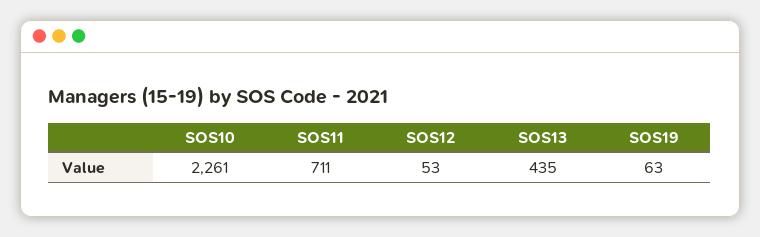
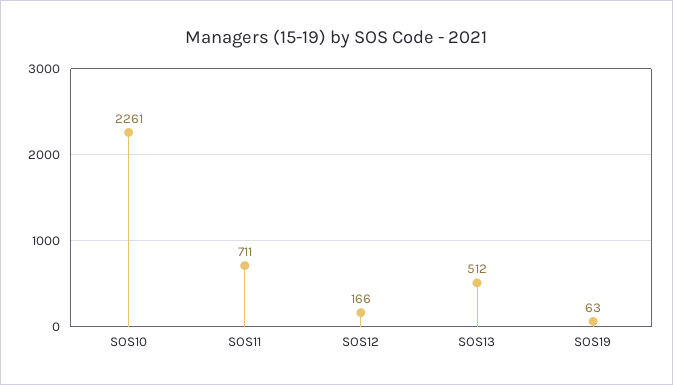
SOS12: 53 -> 166
SOS13: 435 -> 512

